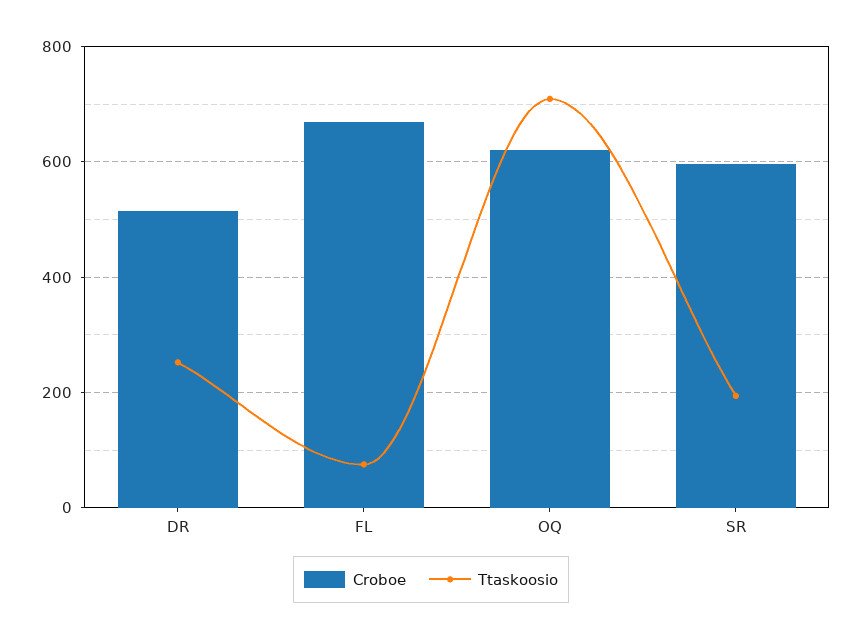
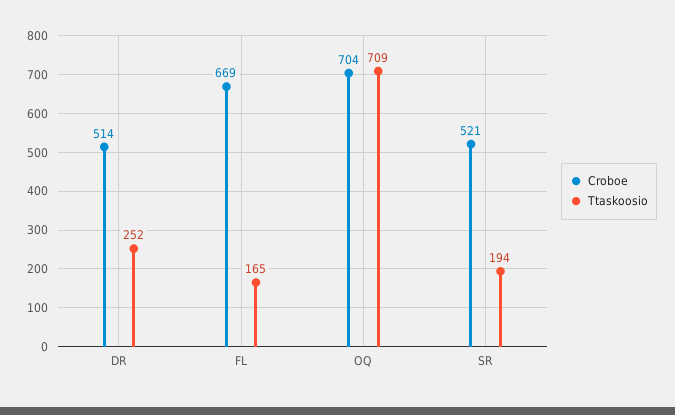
Ttaskoosio, FL: 80 -> 165
Croboe, OQ: 620 -> 704
Croboe, SR: 600 -> 521

